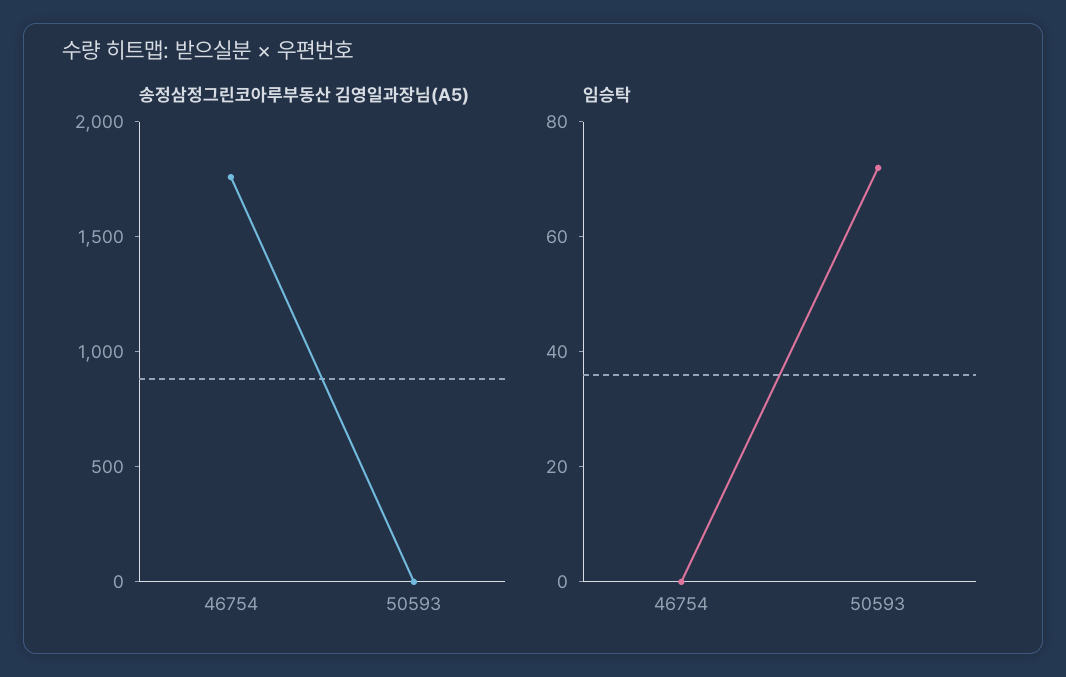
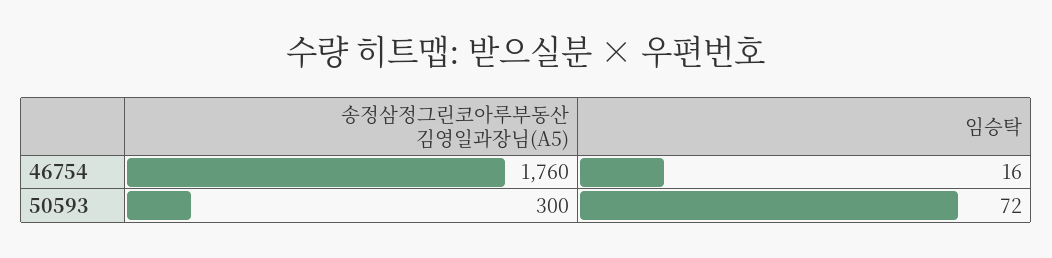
송정삼정그린코아루부동산 김영일과장님(A5), 50593: 0 -> 300
임승탁, 46754: 0 -> 16

